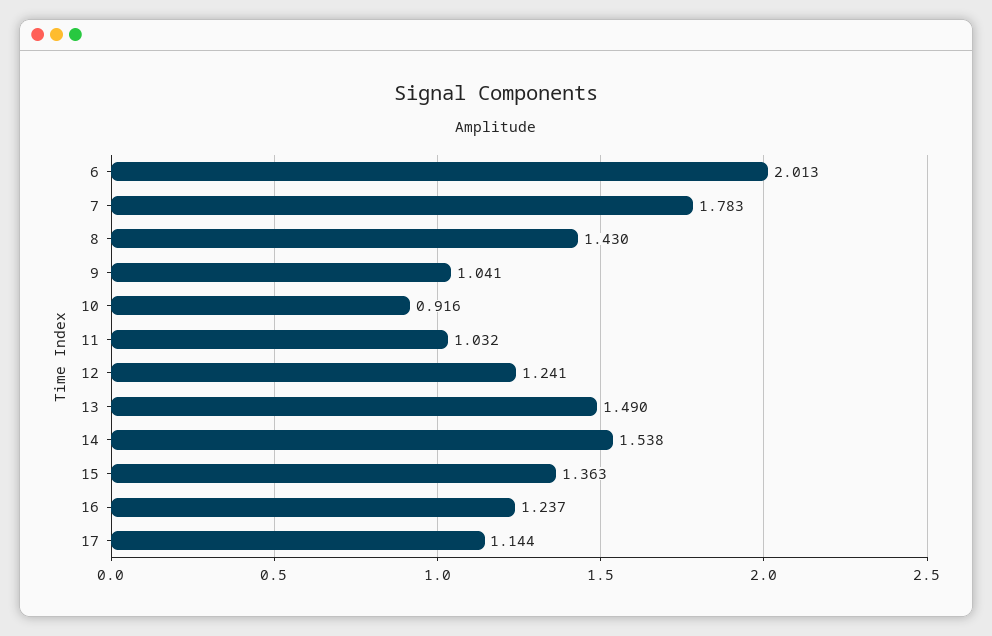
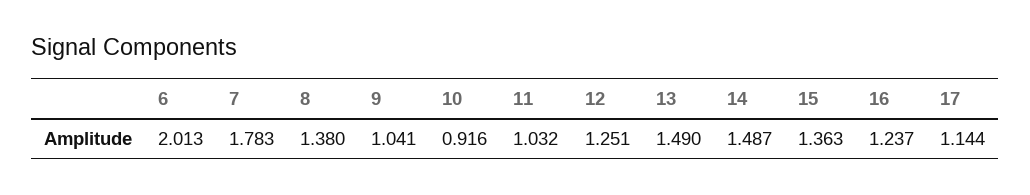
8: 1.43 -> 1.38
12: 1.241 -> 1.251
14: 1.538 -> 1.487

